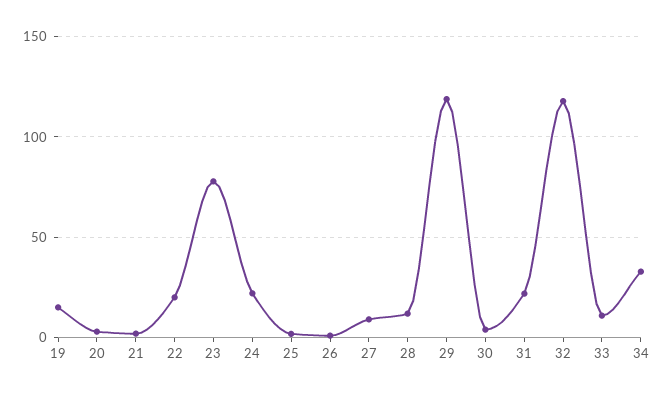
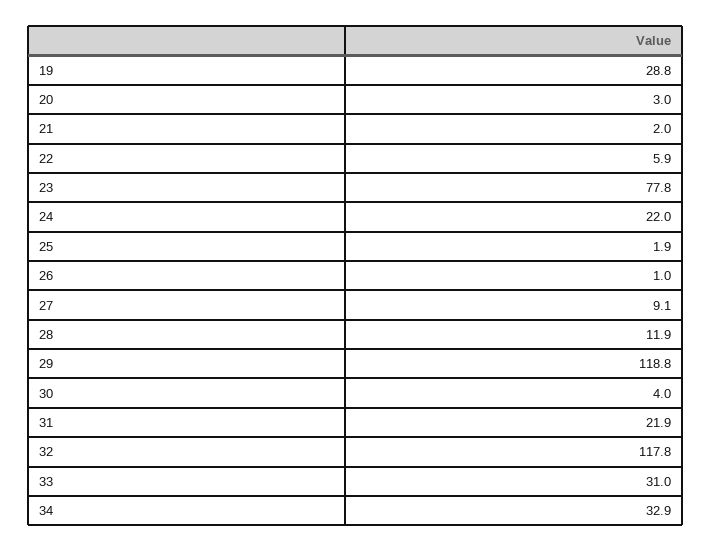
19: 15 -> 28.8
22: 20 -> 5.9
33: 10 -> 31

